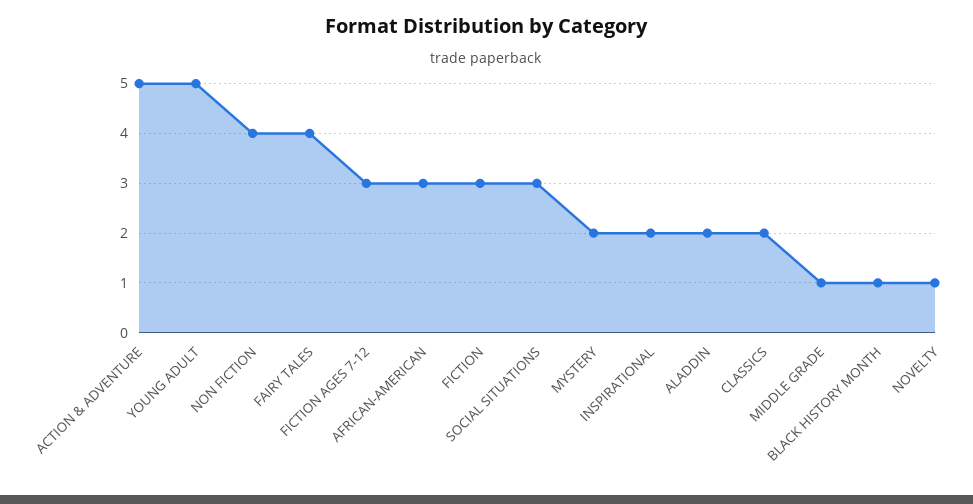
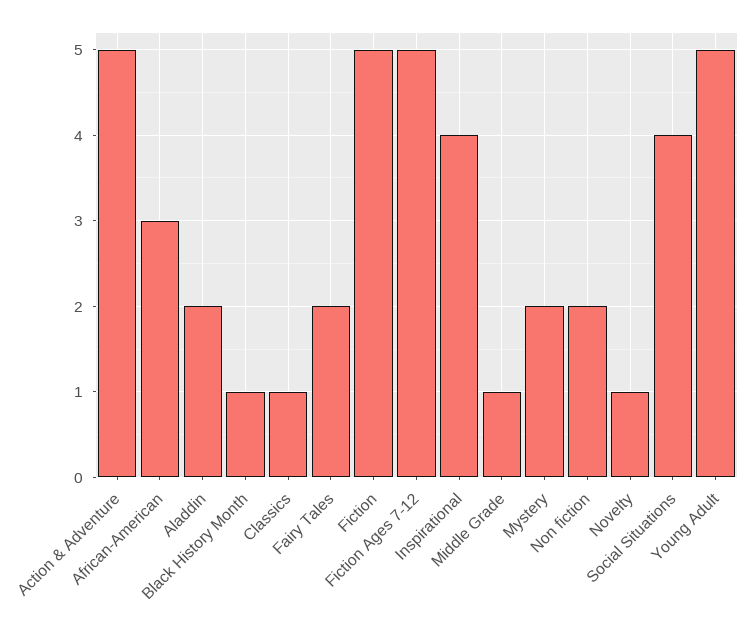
NON FICTION: 4 -> 2
FAIRY TALES: 4 -> 2
FICTION AGES 7-12: 3 -> 5
FICTION: 3 -> 5
SOCIAL SITUATIONS: 3 -> 4
INSPIRATIONAL: 2 -> 4
CLASSICS: 2 -> 1

